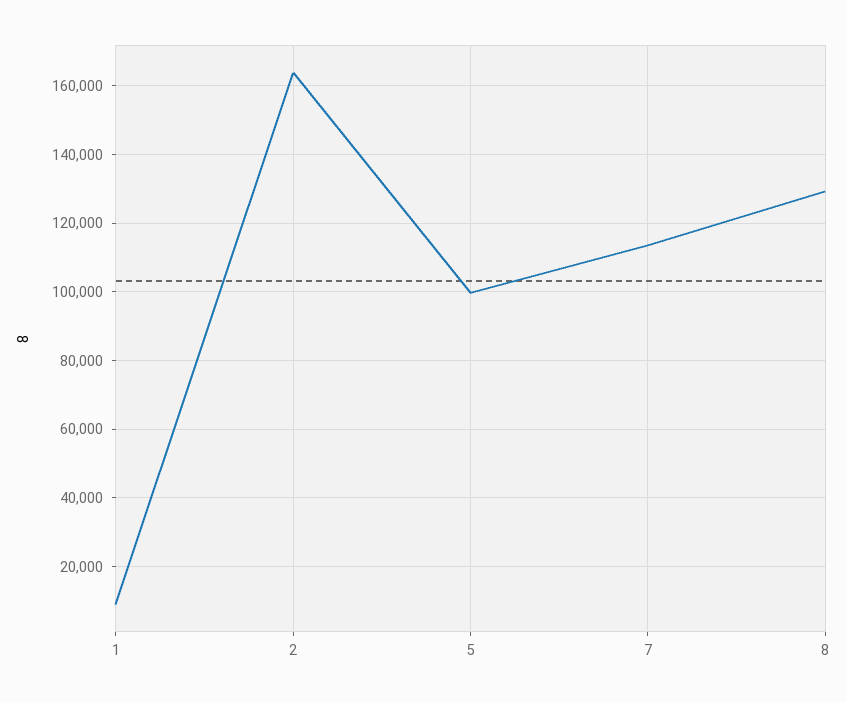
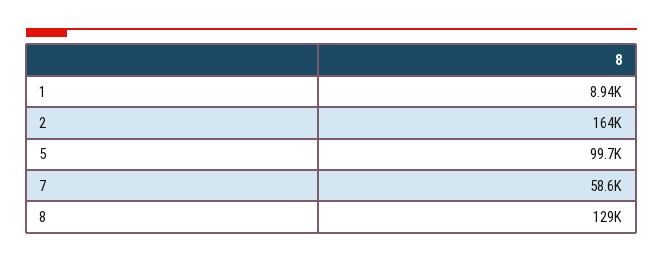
7: 114000 -> 58600

